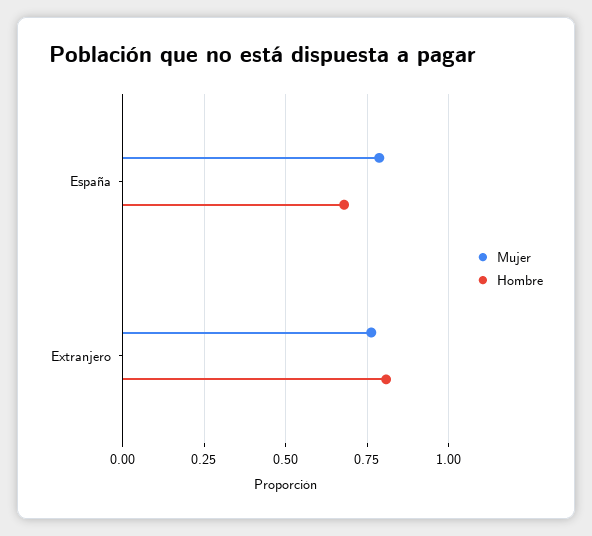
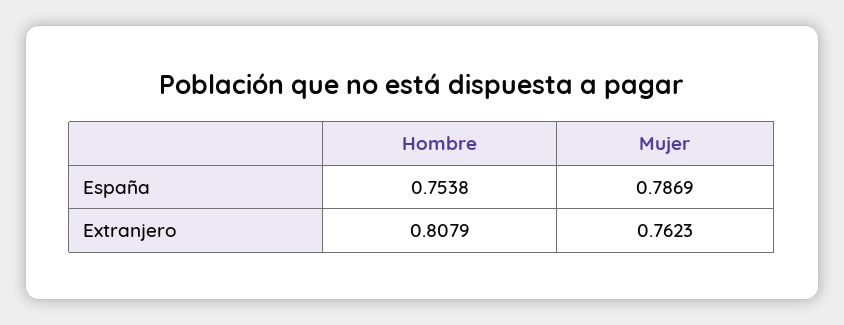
Hombre, España: 0.675 -> 0.7538

